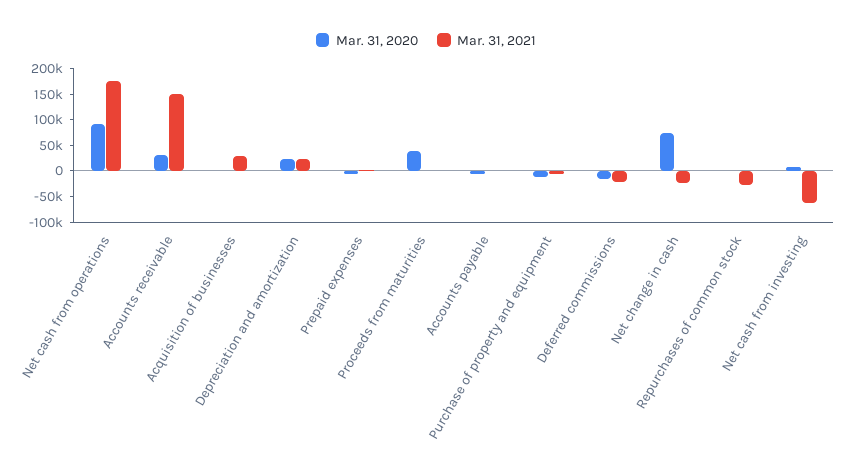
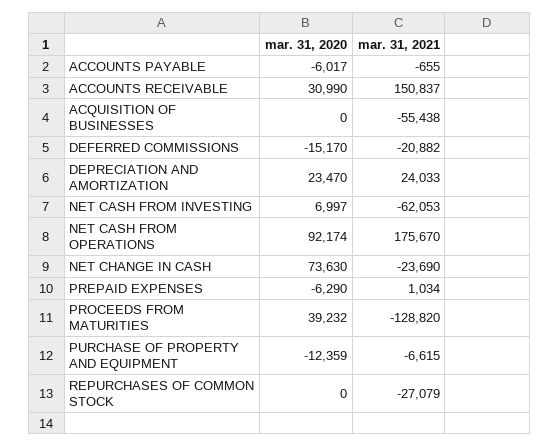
Mar. 31, 2021, Acquisition of businesses: 25000 -> -55438
Mar. 31, 2021, Proceeds from maturities: 0 -> -128820

